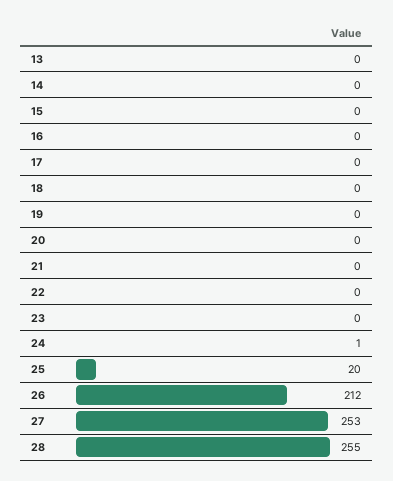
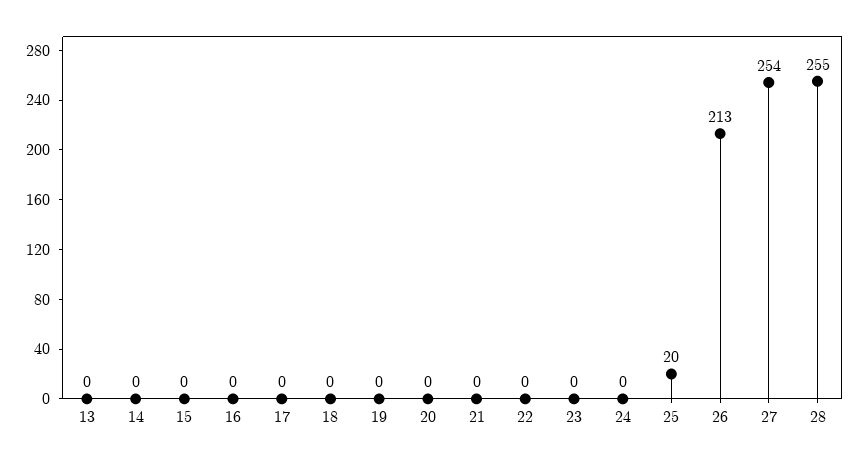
24: 1 -> 0
26: 212 -> 213
27: 253 -> 254

